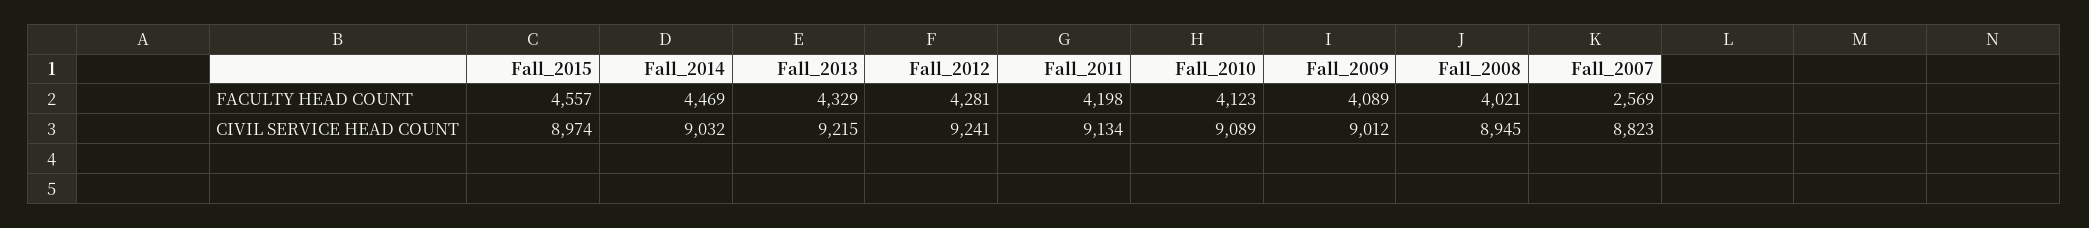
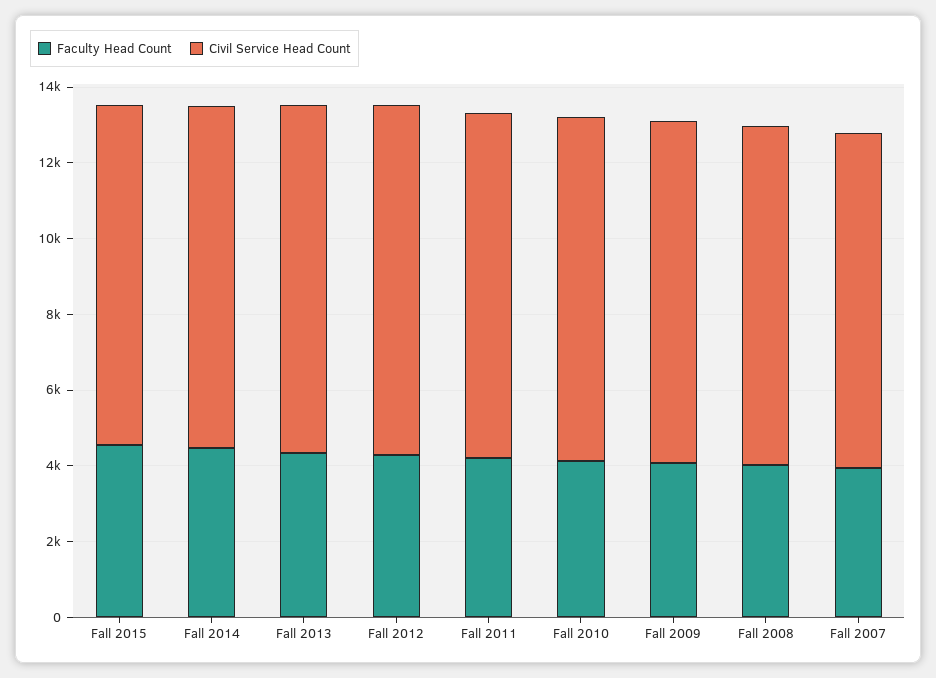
FACULTY HEAD COUNT, Fall_2007: 2569 -> 4000

